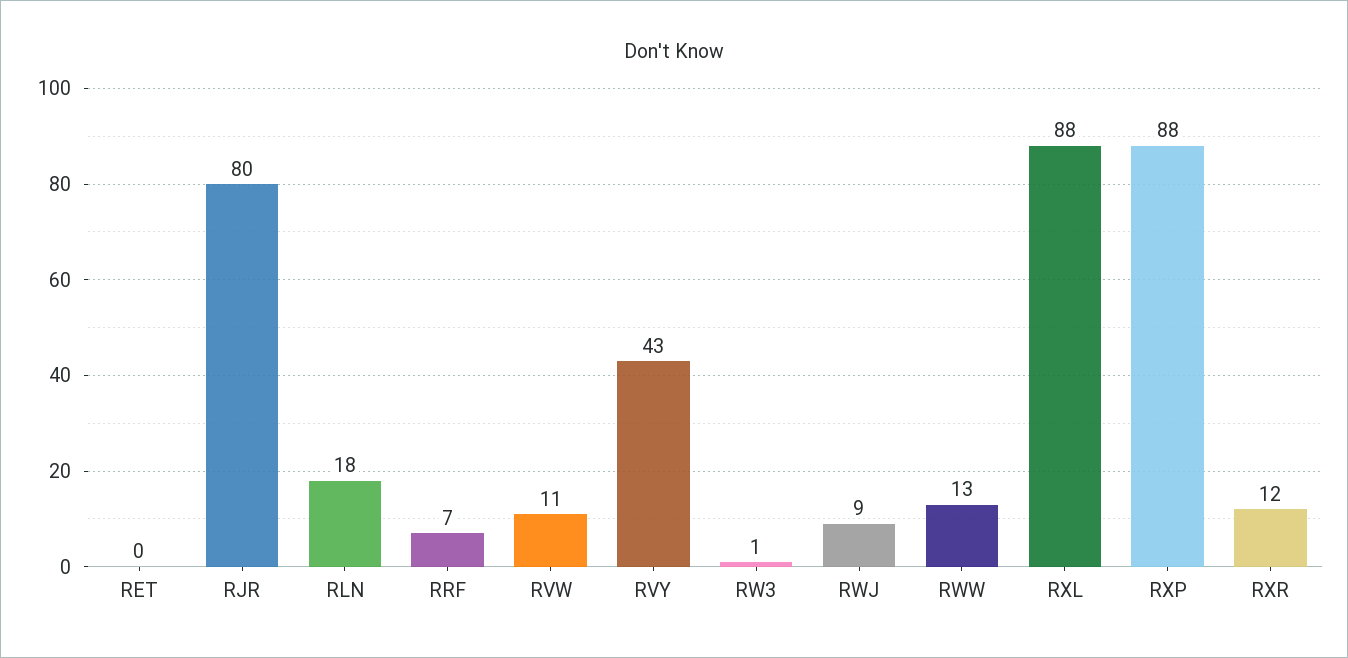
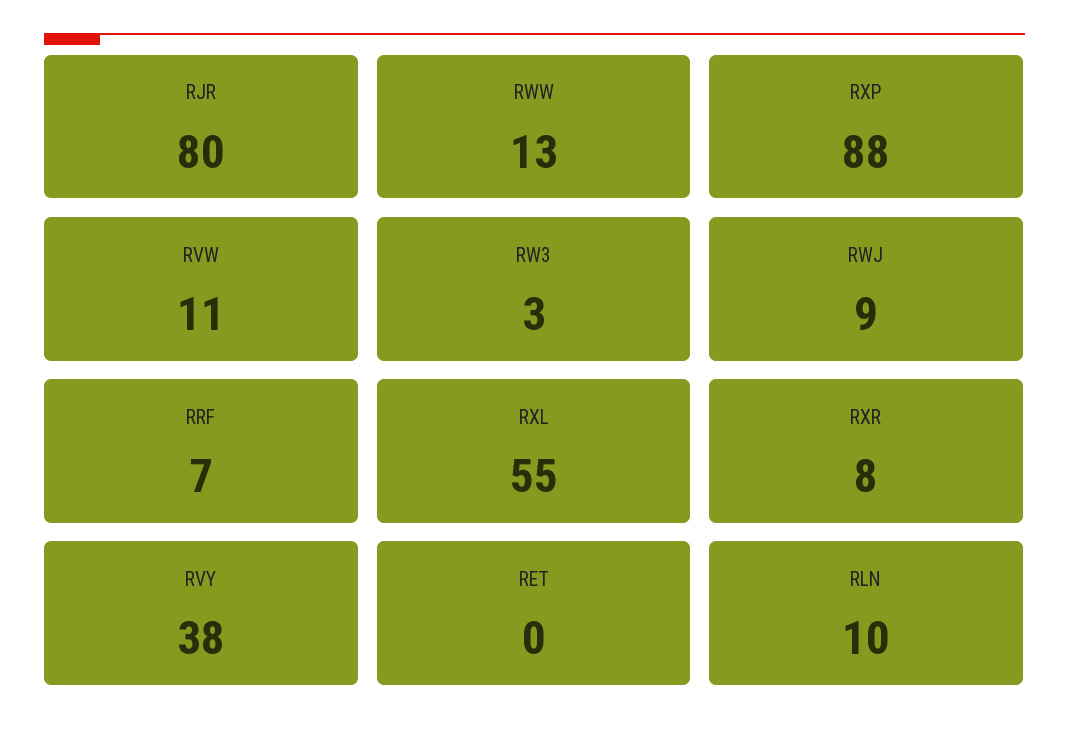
RLN: 18 -> 10
RVY: 43 -> 38
RW3: 1 -> 3
RXL: 88 -> 55
RXR: 12 -> 8

